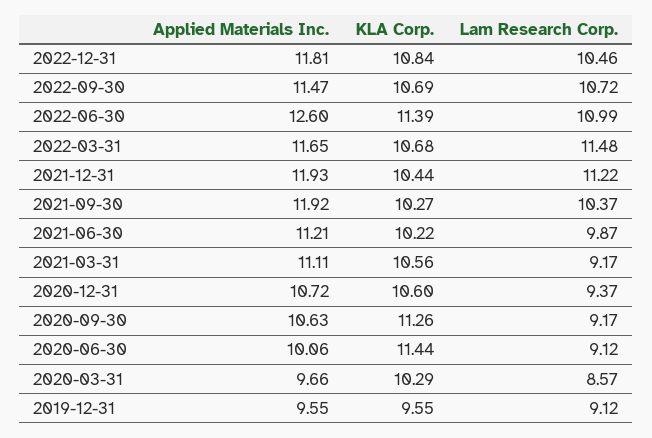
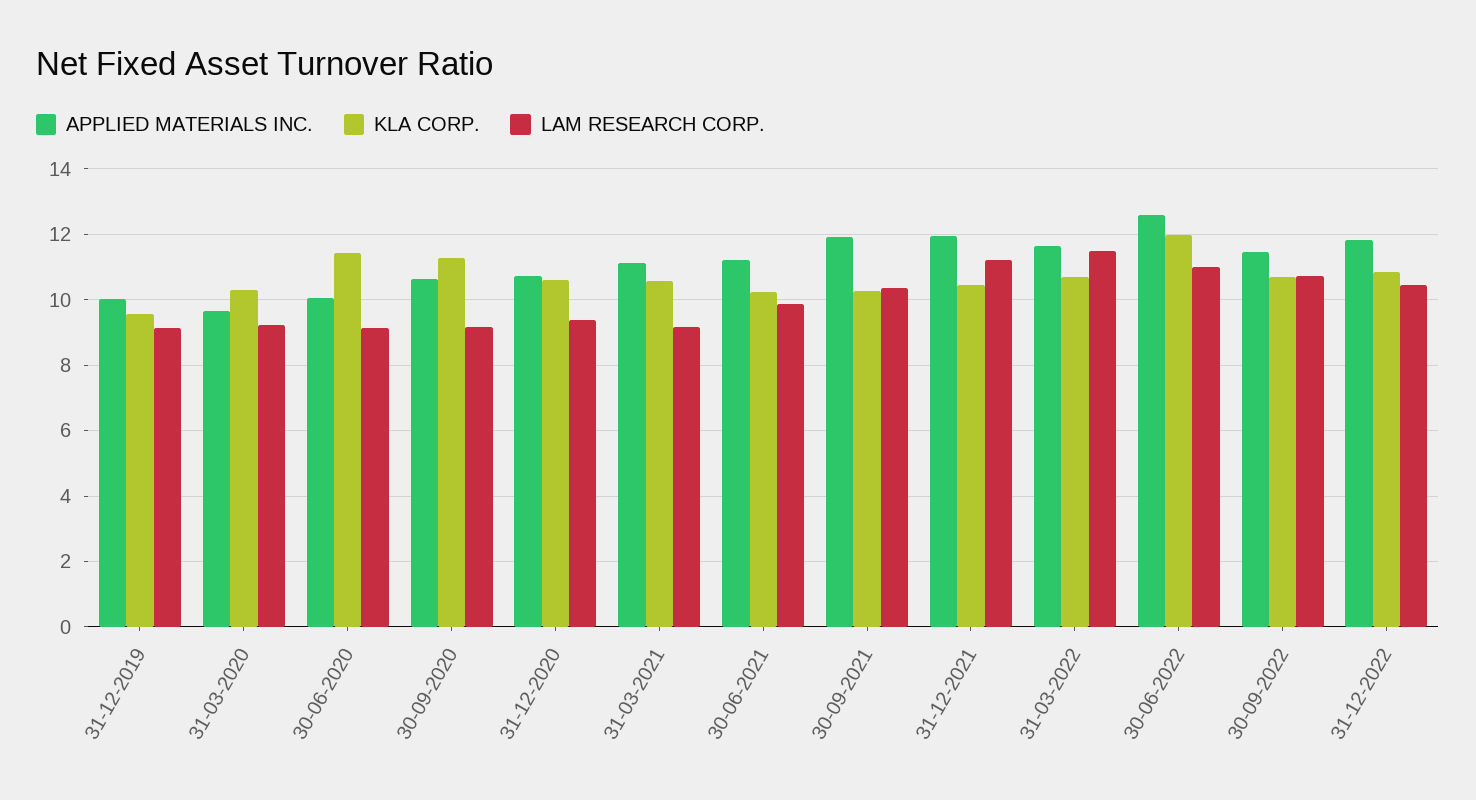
KLA Corp., 2022-06-30: 11.39 -> 12
Lam Research Corp., 2020-03-31: 8.57 -> 9.2
Applied Materials Inc., 2019-12-31: 9.55 -> 10

